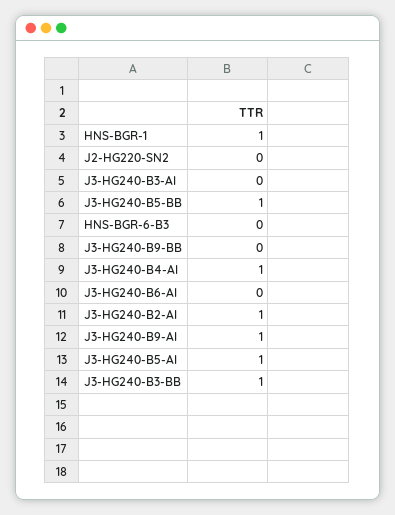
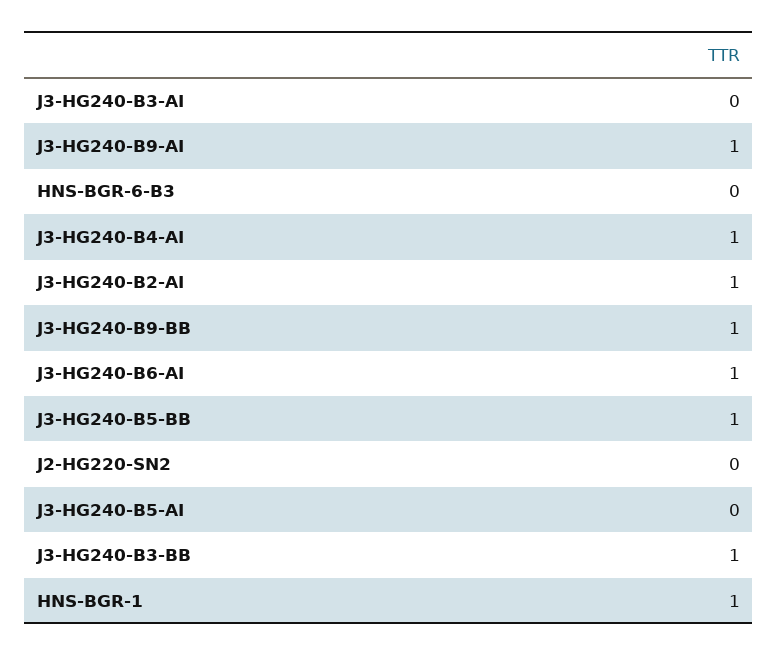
J3-HG240-B9-BB: 0 -> 1
J3-HG240-B6-AI: 0 -> 1
J3-HG240-B5-AI: 1 -> 0

